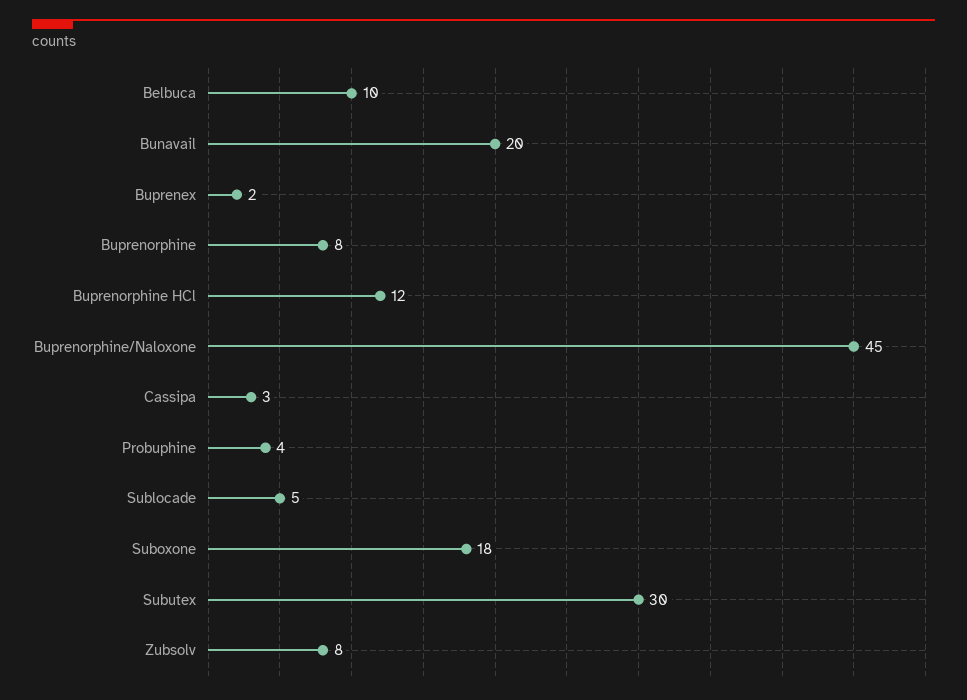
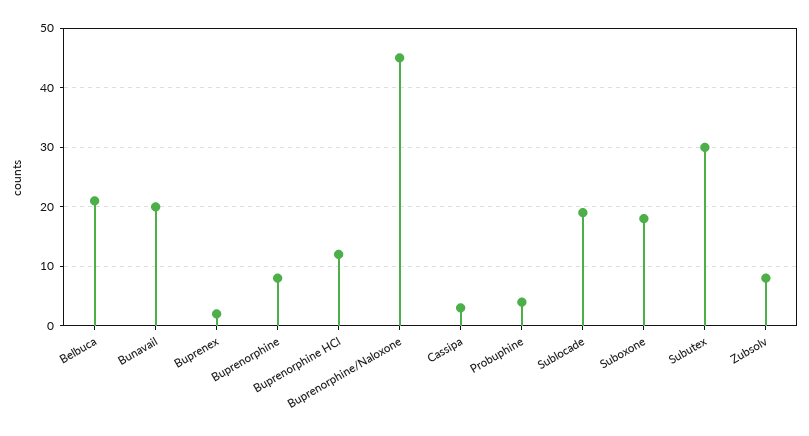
Belbuca: 10 -> 20
Sublocade: 5 -> 20

